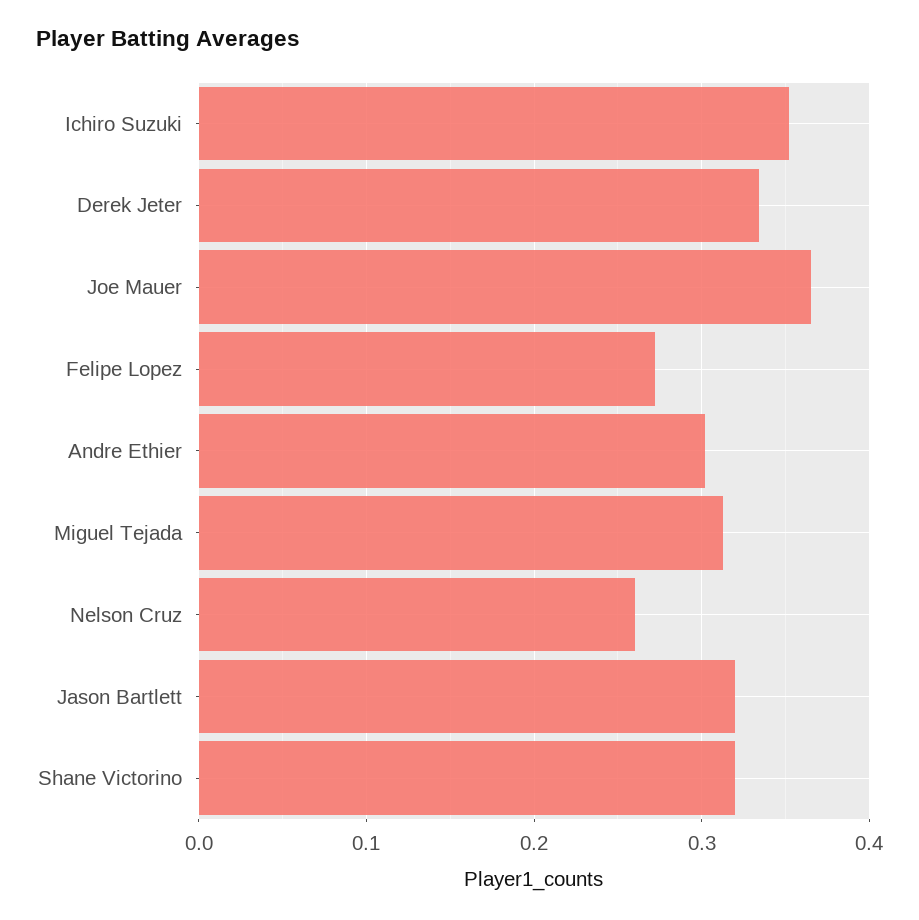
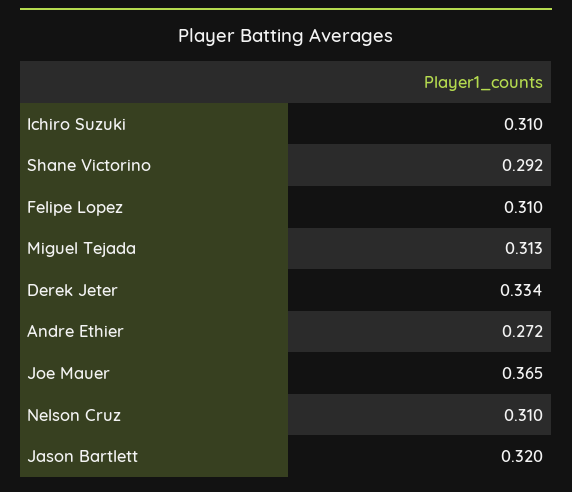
Ichiro Suzuki: 0.35 -> 0.31
Felipe Lopez: 0.27 -> 0.31
Andre Ethier: 0.3 -> 0.272
Nelson Cruz: 0.26 -> 0.31
Shane Victorino: 0.32 -> 0.292

